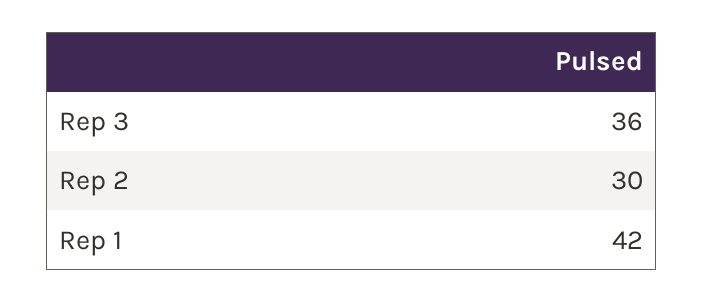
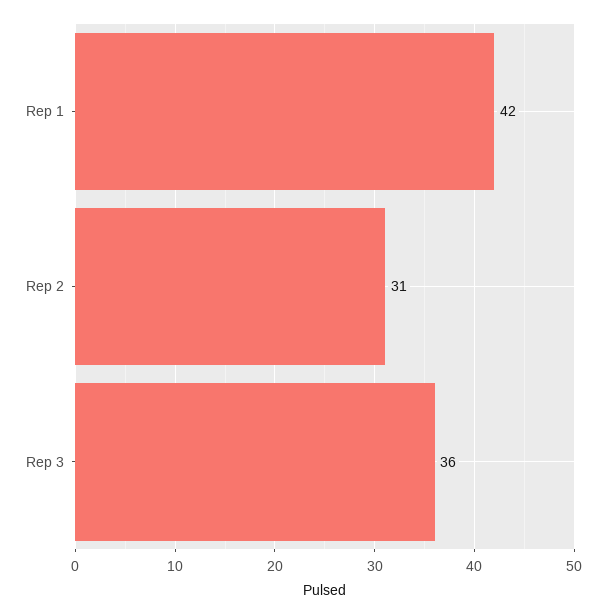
Rep 2: 30 -> 31

